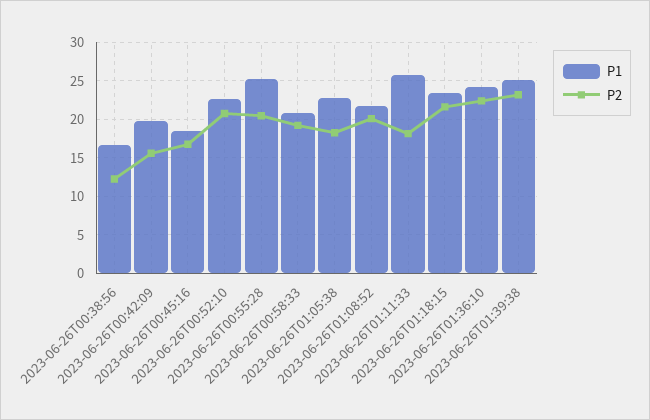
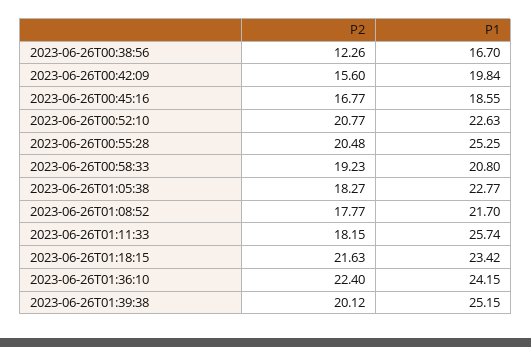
P2, 2023-06-26T01:08:52: 20 -> 17.77
P2, 2023-06-26T01:39:38: 23 -> 20.12

